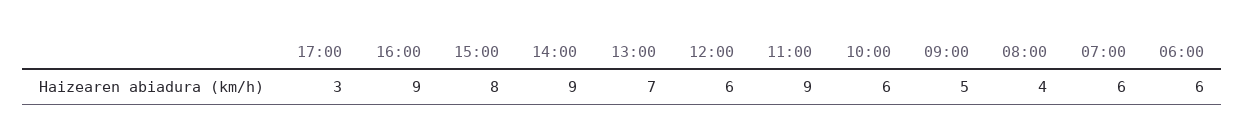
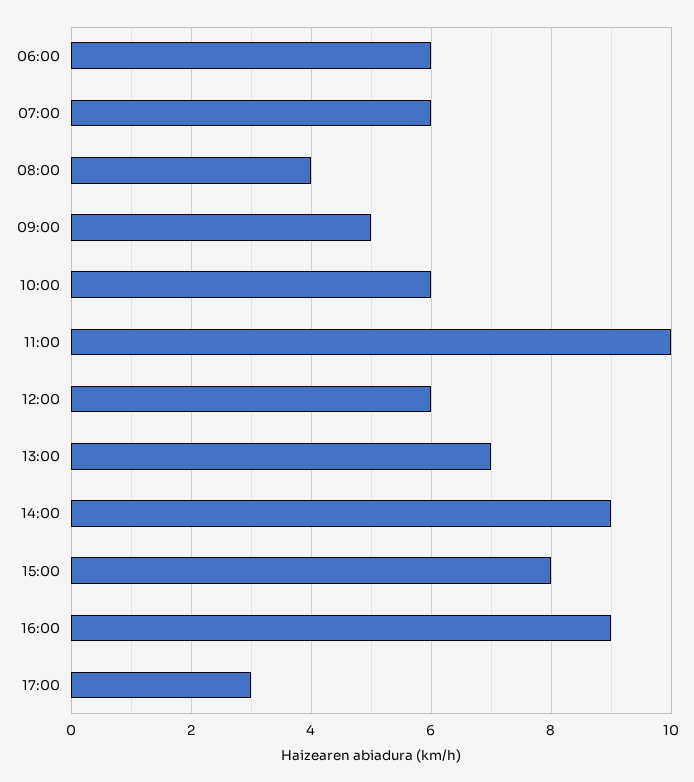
11:00: 9 -> 10

